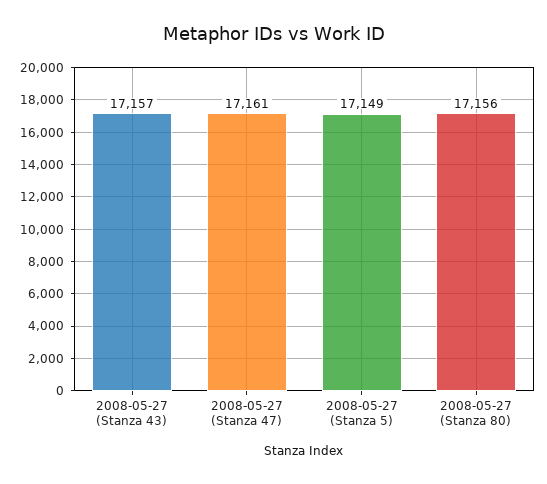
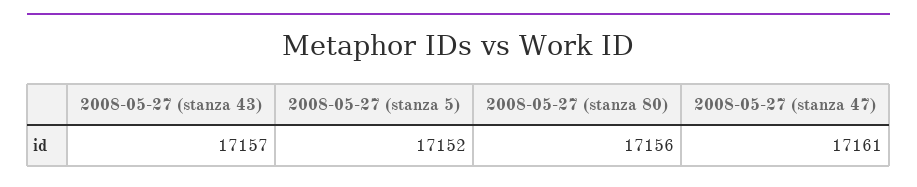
2008-05-27 (Stanza 5): 17149 -> 17152

